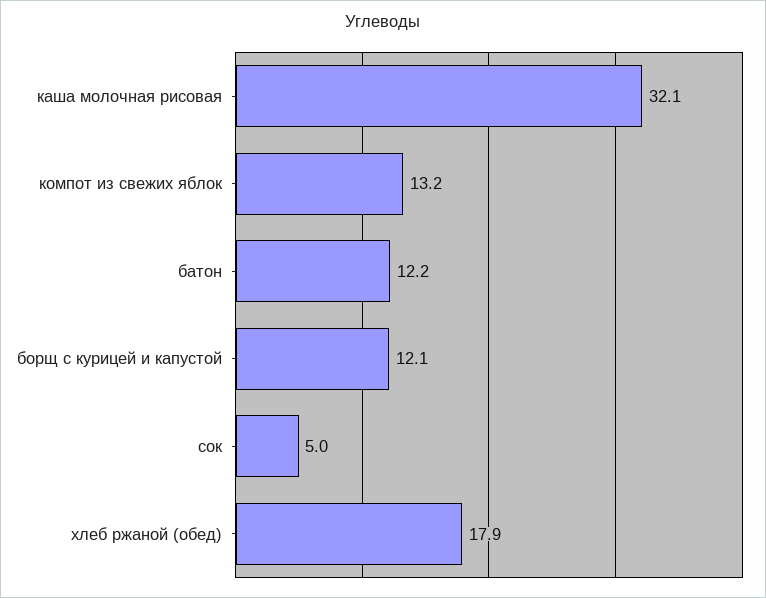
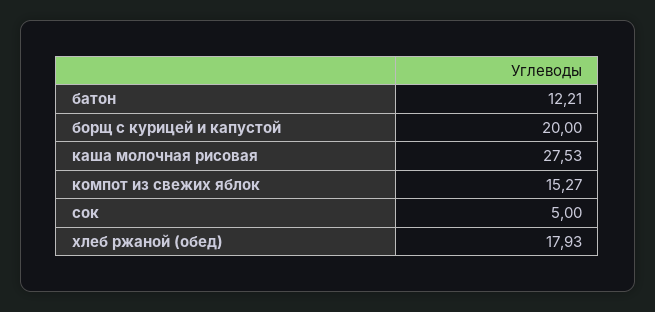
каша молочная рисовая: 32.1 -> 27.53
компот из свежих яблок: 13.2 -> 15.27
борщ с курицей и капустой: 12.1 -> 20

